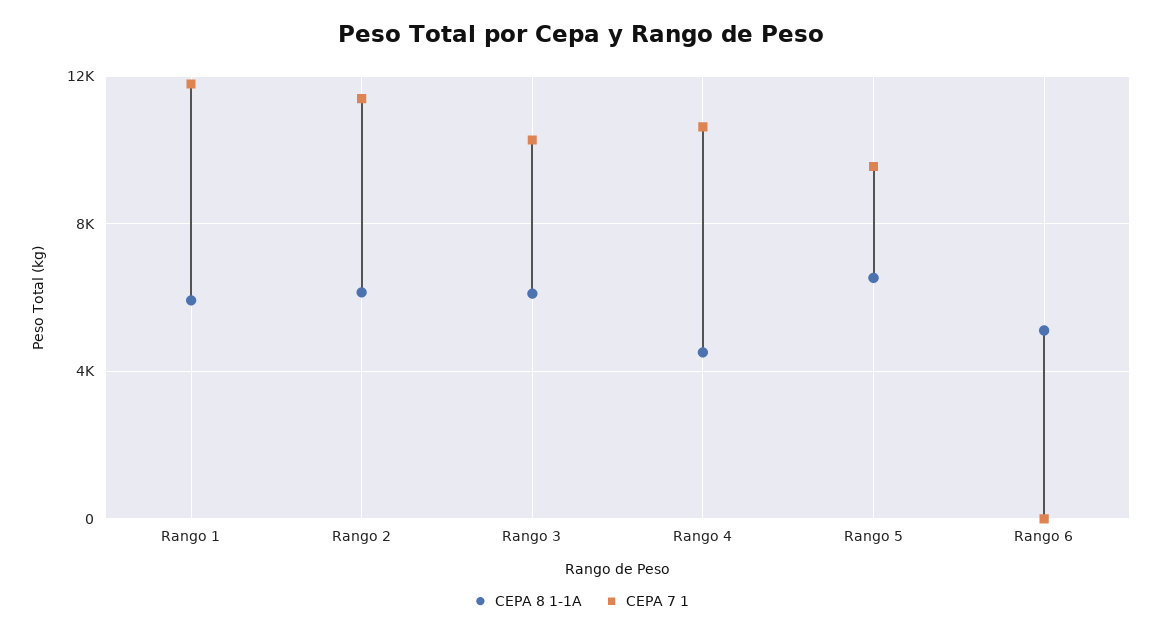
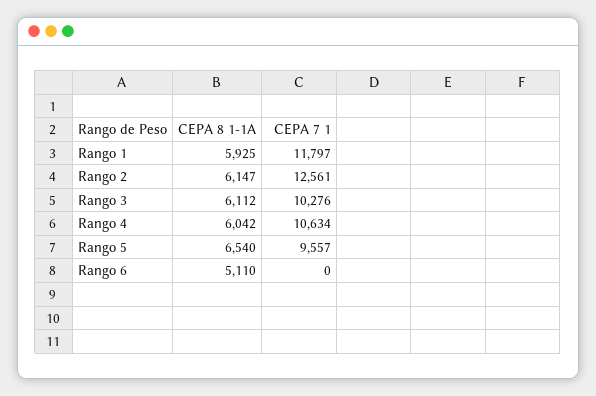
CEPA 7 1, Rango 2: 11500 -> 12561
CEPA 8 1-1A, Rango 4: 4500 -> 6042

